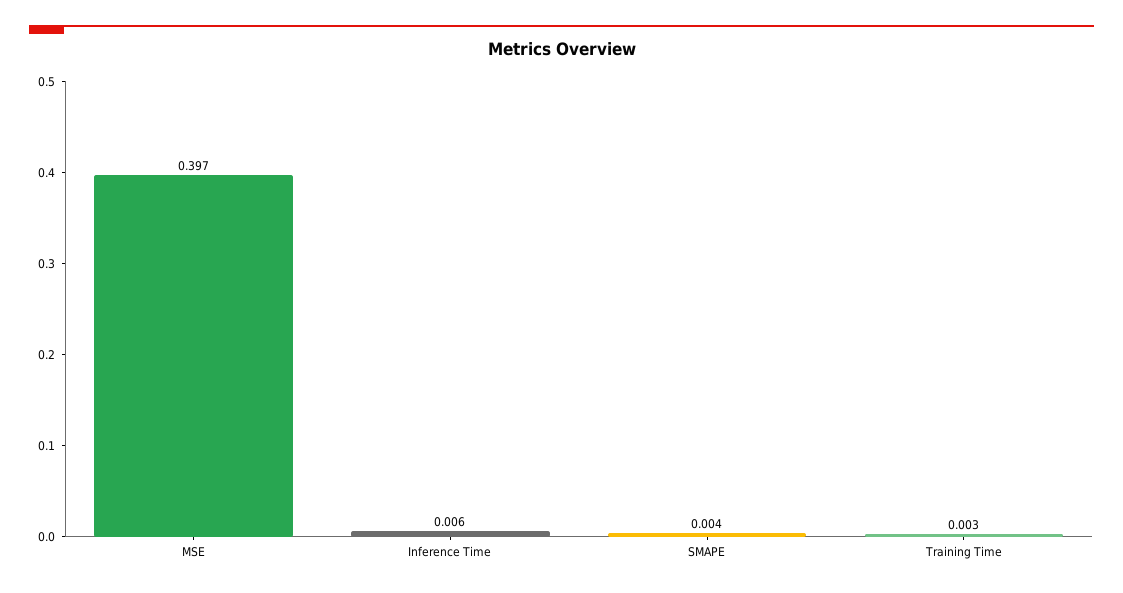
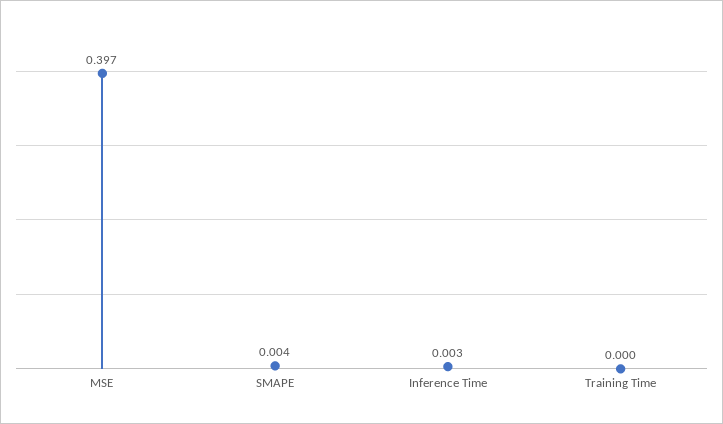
Inference Time: 0.006 -> 0.003
Training Time: 0.003 -> 0

